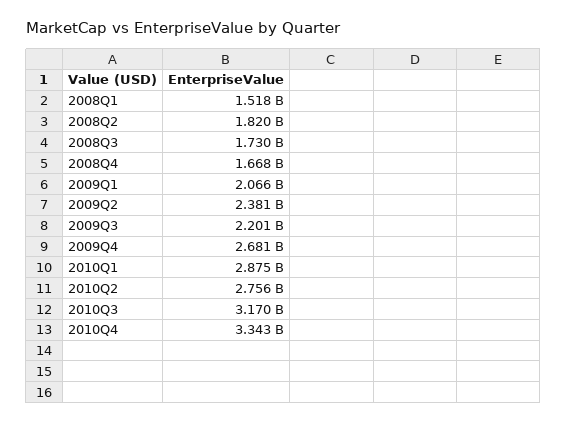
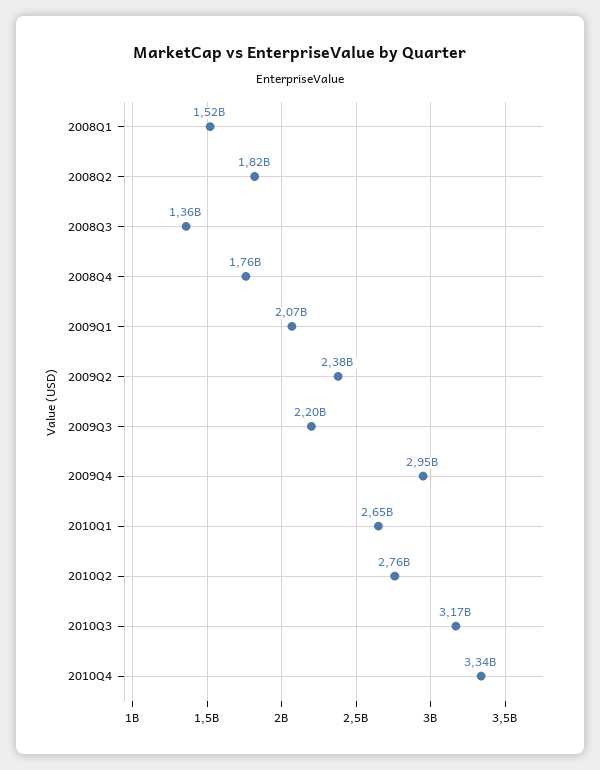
2008Q3: 1730000000 -> 1360000000
2008Q4: 1668000000 -> 1760000000
2009Q4: 2681000000 -> 2950000000
2010Q1: 2875000000 -> 2650000000

